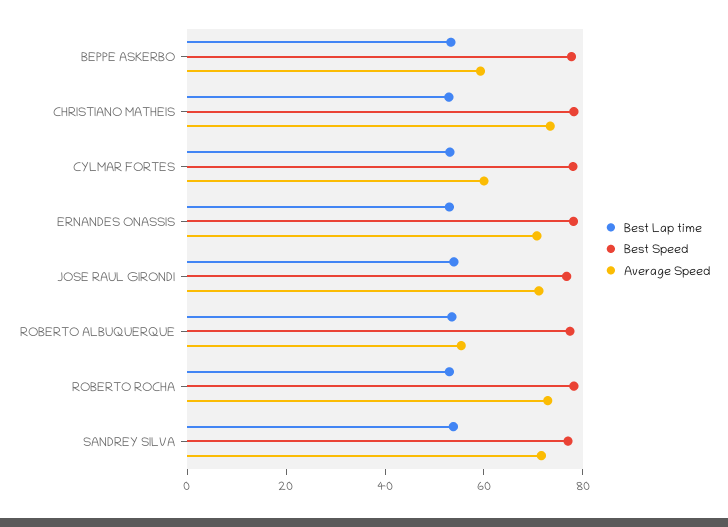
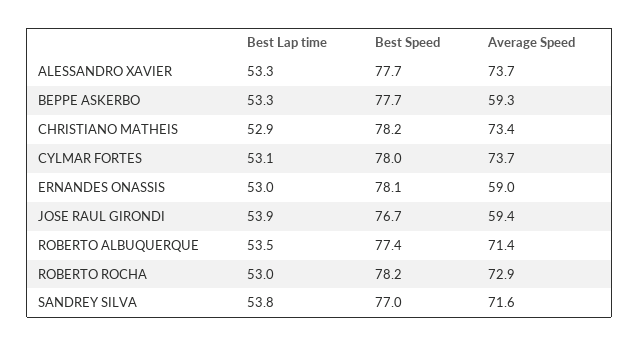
Average Speed, CYLMAR FORTES: 60 -> 73.7
Average Speed, ERNANDES ONASSIS: 70 -> 59
Average Speed, JOSE RAUL GIRONDI: 70 -> 59.4
Average Speed, ROBERTO ALBUQUERQUE: 55 -> 71.4
Best Lap time, ALESSANDRO XAVIER: none -> 53.3
Best Speed, ALESSANDRO XAVIER: none -> 77.7
Average Speed, ALESSANDRO XAVIER: none -> 73.7

